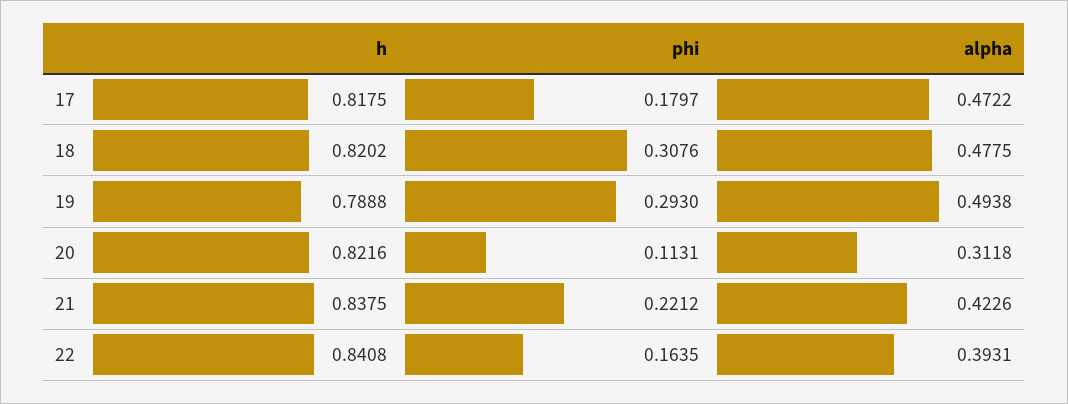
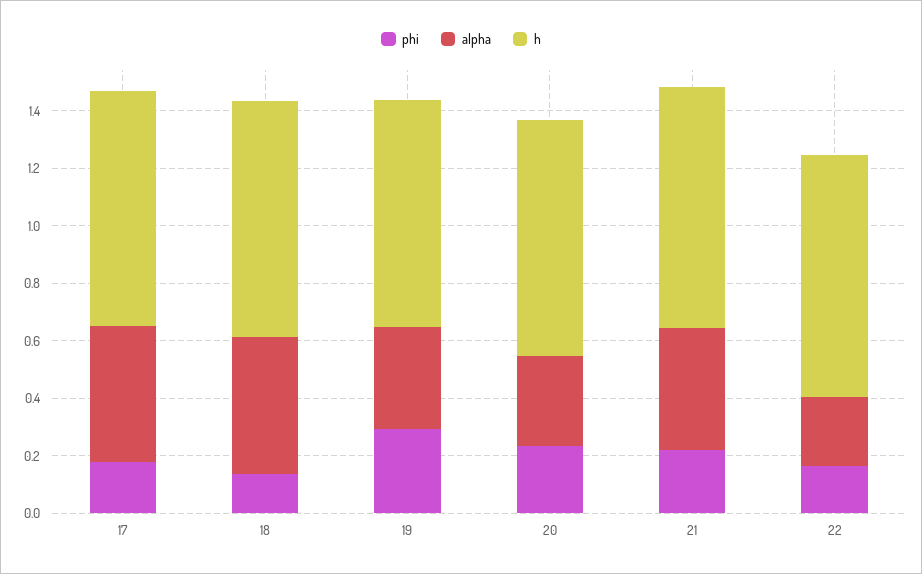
phi, 18: 0.3076 -> 0.15
alpha, 19: 0.4938 -> 0.35
phi, 20: 0.1131 -> 0.25
alpha, 22: 0.3931 -> 0.25

